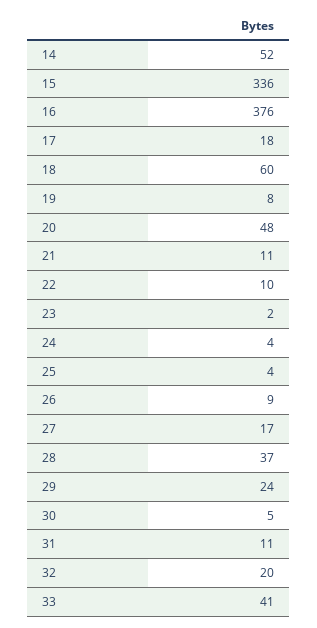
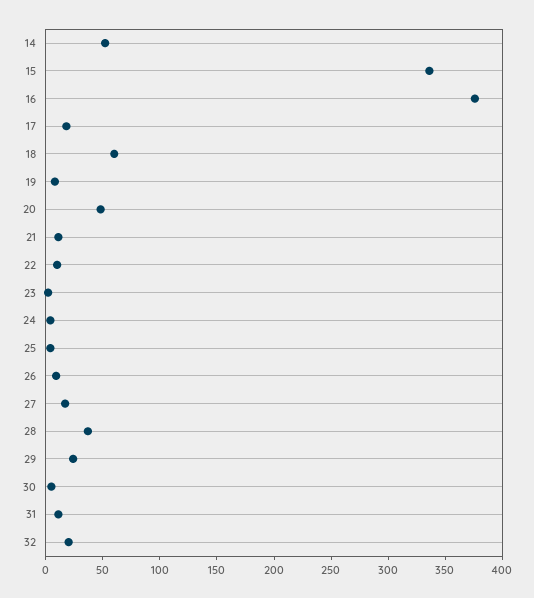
33: 41 -> none

